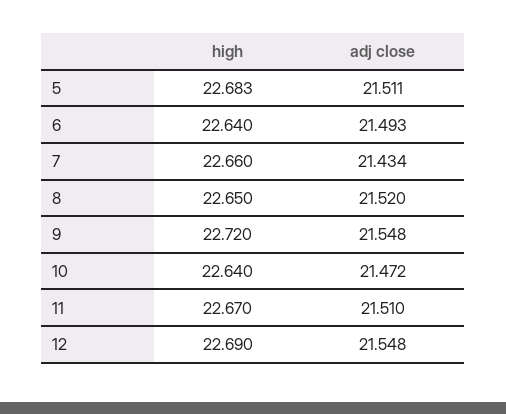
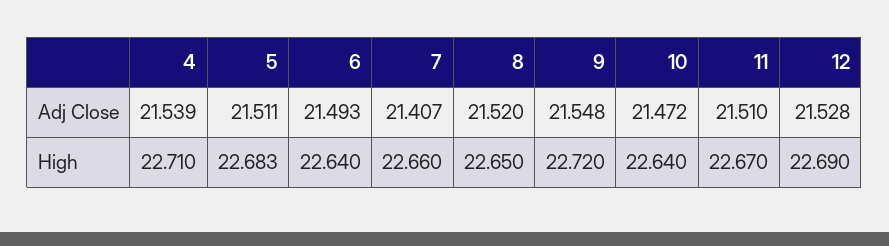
adj close, 7: 21.434 -> 21.407
adj close, 12: 21.548 -> 21.528
adj close, 4: none -> 21.539
high, 4: none -> 22.71

